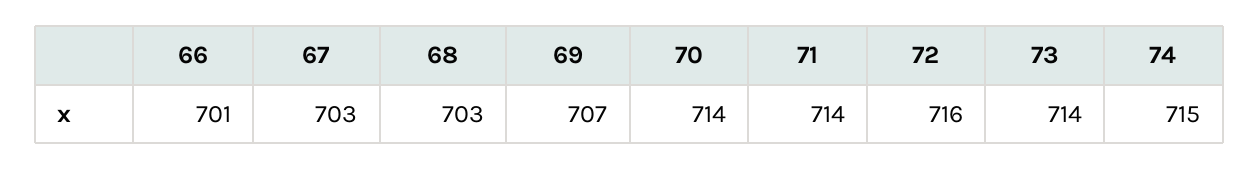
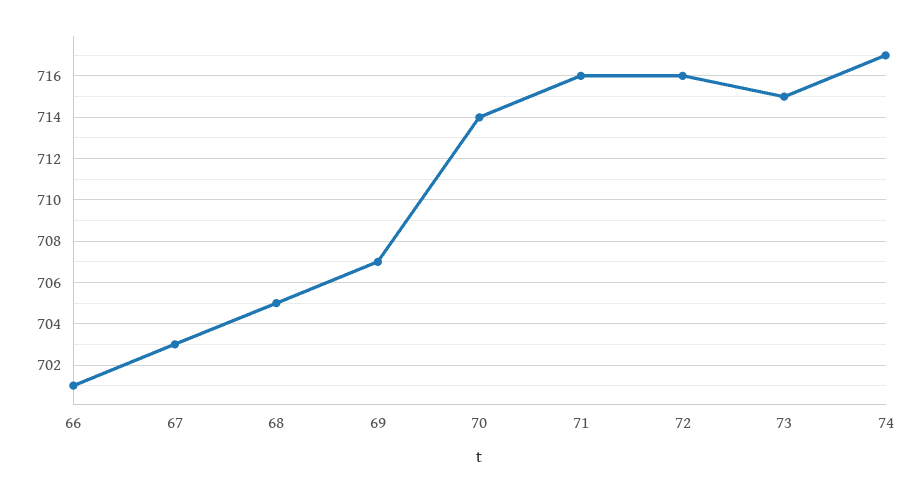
68: 703 -> 705
71: 714 -> 716
73: 714 -> 715
74: 715 -> 717

